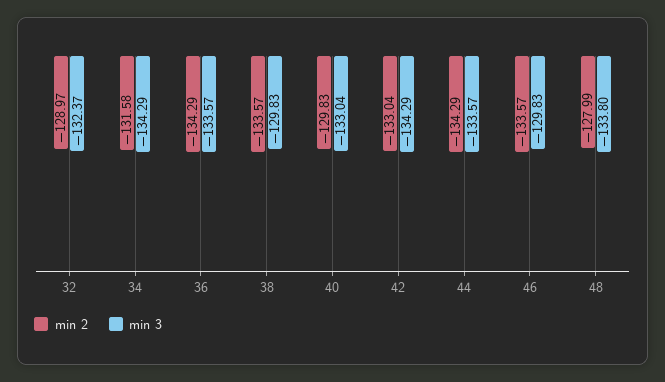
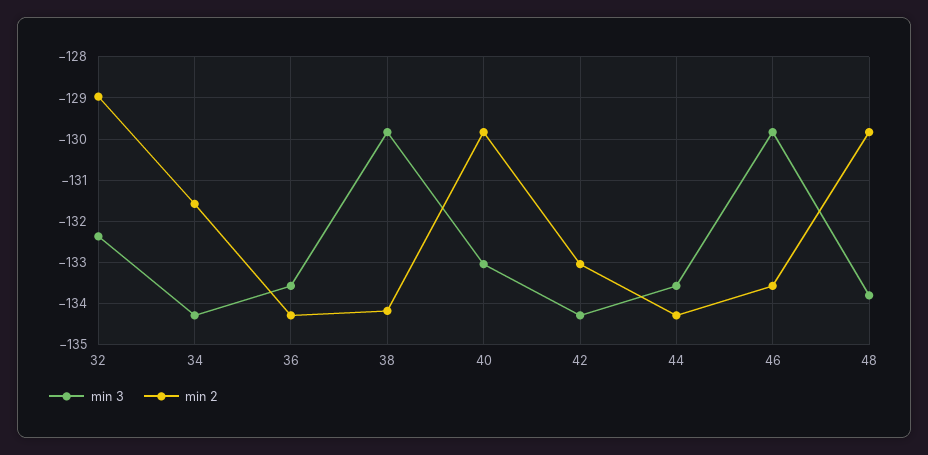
min 2, 38: -133.57 -> -134.2
min 2, 48: -127.99 -> -129.8

